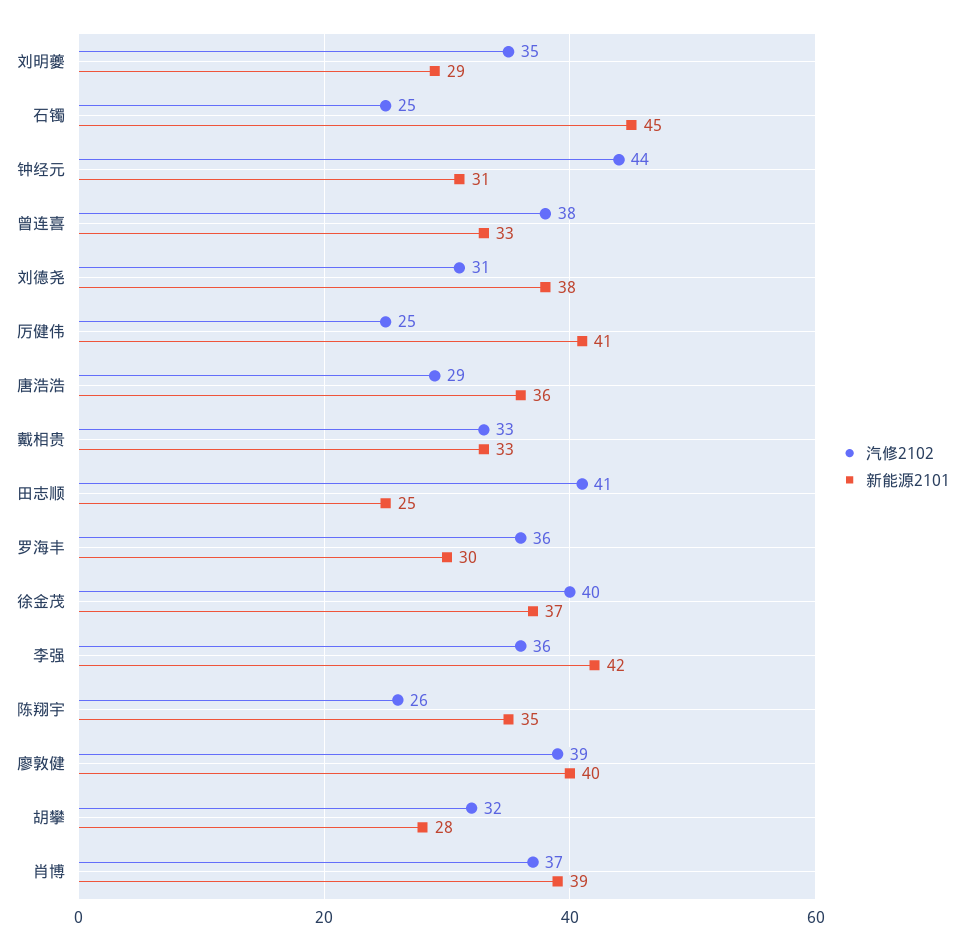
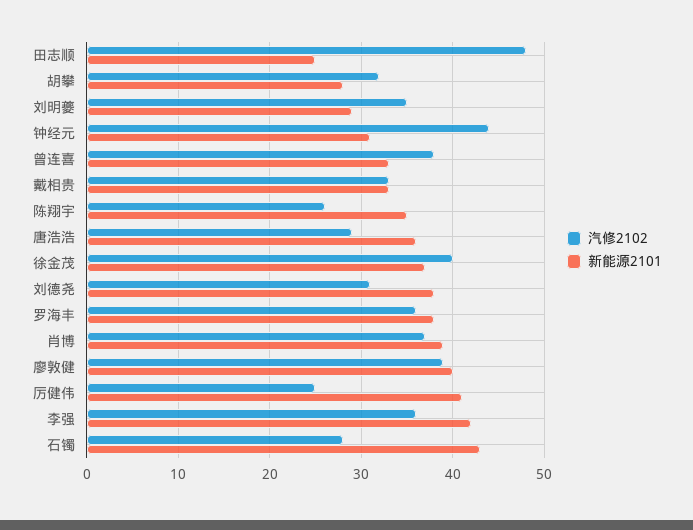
汽修2102, 石镯: 25 -> 28
新能源2101, 石镯: 45 -> 43
汽修2102, 田志顺: 41 -> 48
新能源2101, 罗海丰: 30 -> 38

